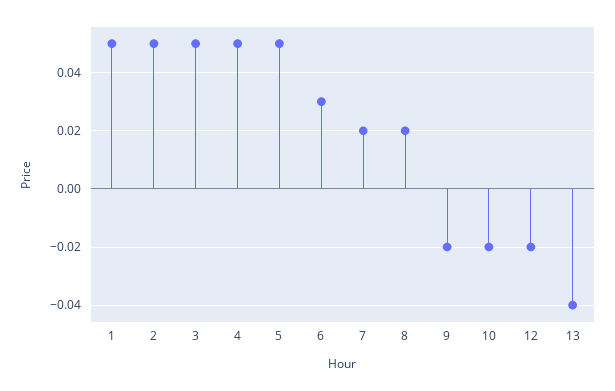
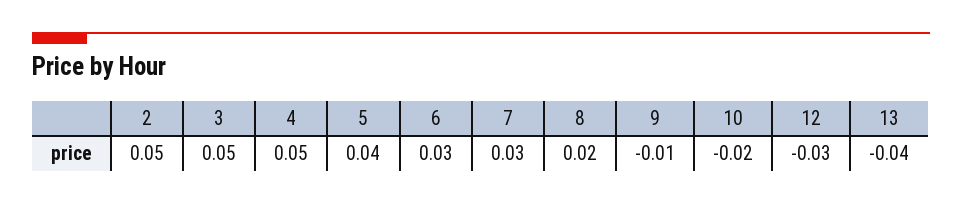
1: 0.05 -> none
5: 0.05 -> 0.04
7: 0.02 -> 0.03
9: -0.02 -> -0.01
12: -0.02 -> -0.03

